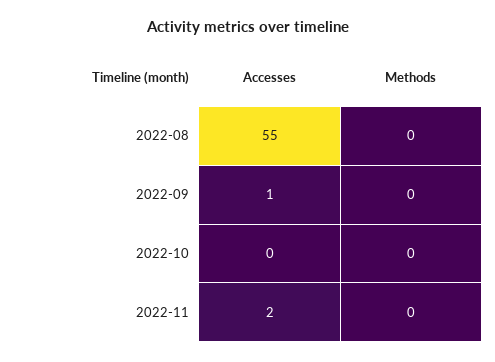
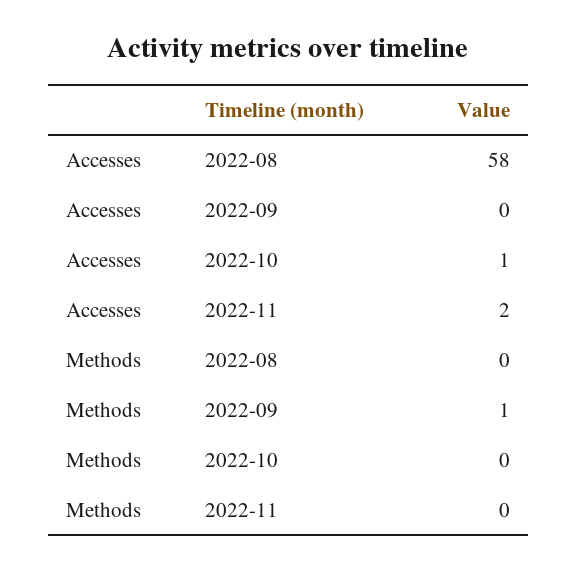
Accesses, 2022-08: 55 -> 58
Accesses, 2022-09: 1 -> 0
Methods, 2022-09: 0 -> 1
Accesses, 2022-10: 0 -> 1

